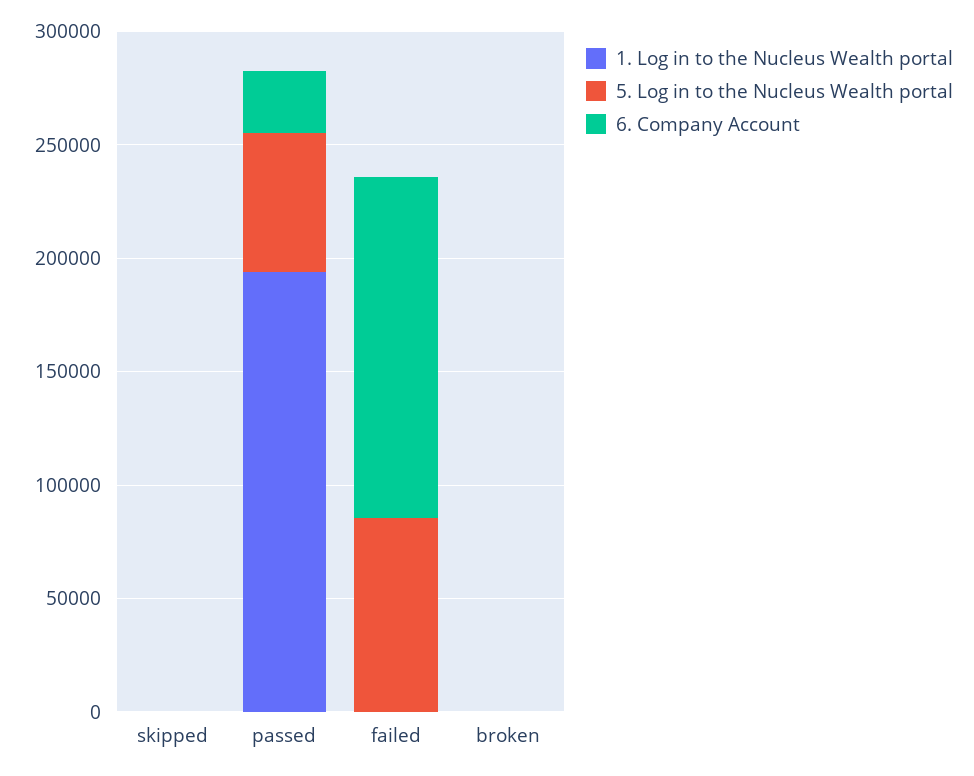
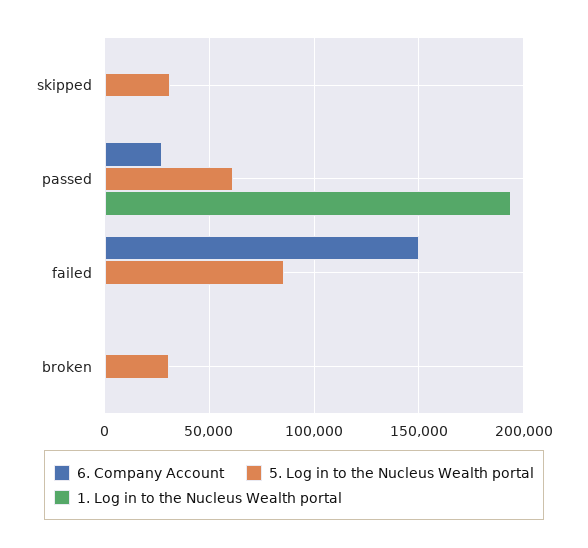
5. Log in to the Nucleus Wealth portal, skipped: 0 -> 30000
5. Log in to the Nucleus Wealth portal, broken: 0 -> 30000

